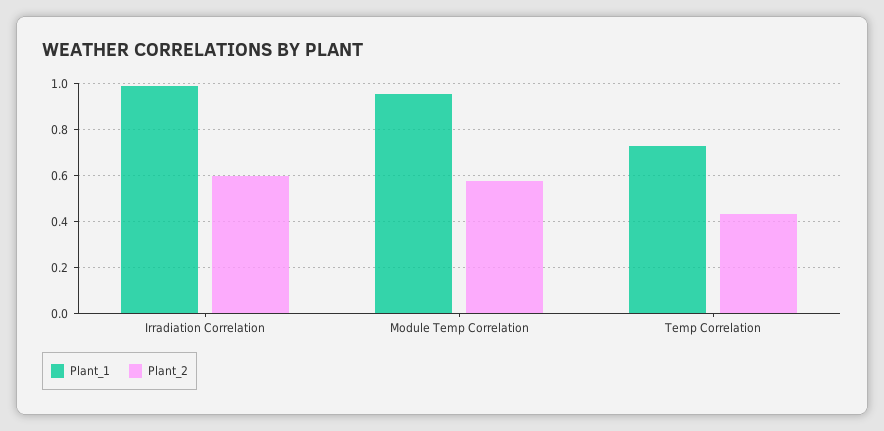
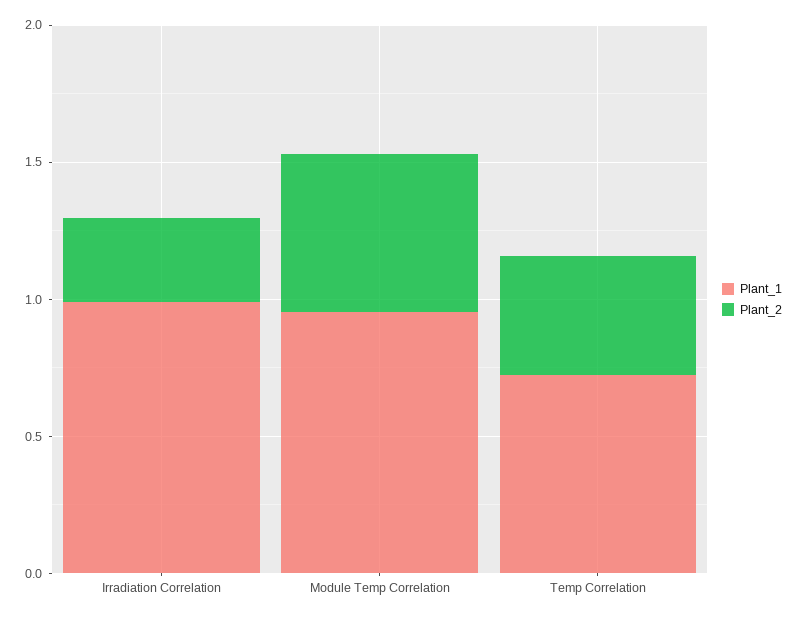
Plant_2, Irradiation Correlation: 0.6 -> 0.3

